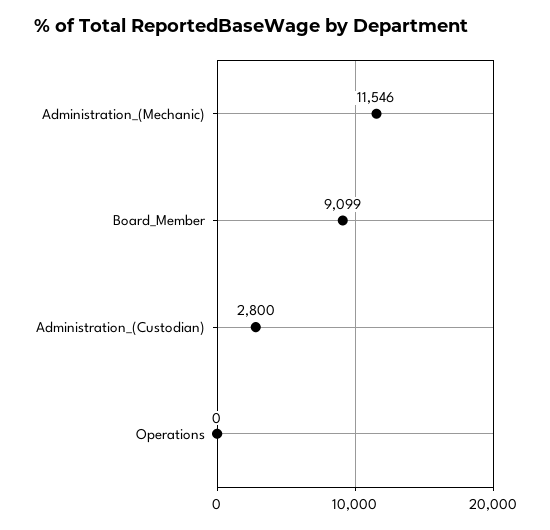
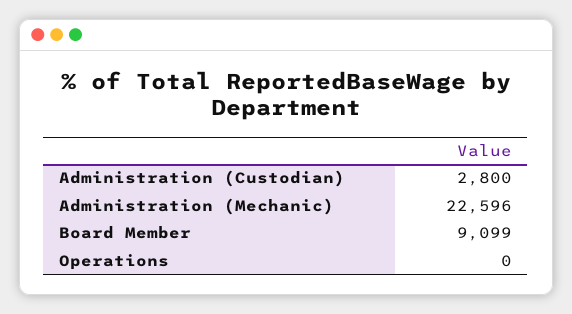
Administration_(Mechanic): 11546 -> 22596

